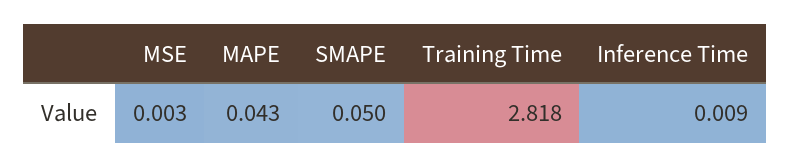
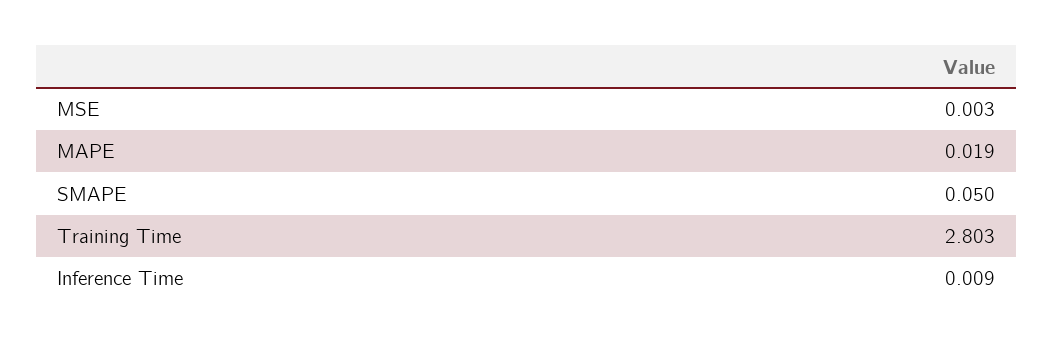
MAPE: 0.043 -> 0.019
Training Time: 2.818 -> 2.803

